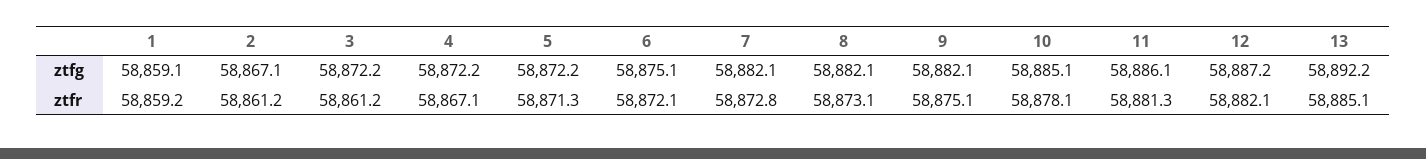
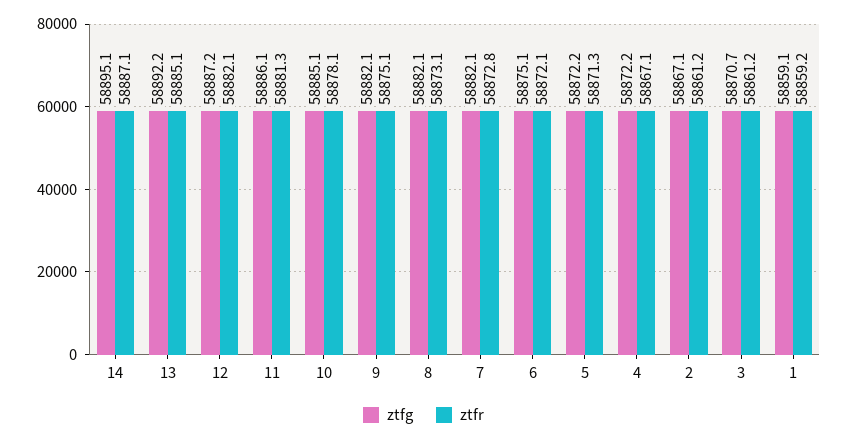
ztfg, 3: 58872.2 -> 58870.7
ztfg, 14: none -> 58895.1
ztfr, 14: none -> 58887.1

